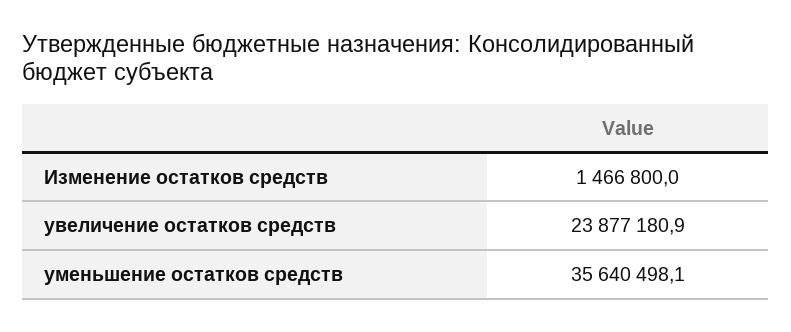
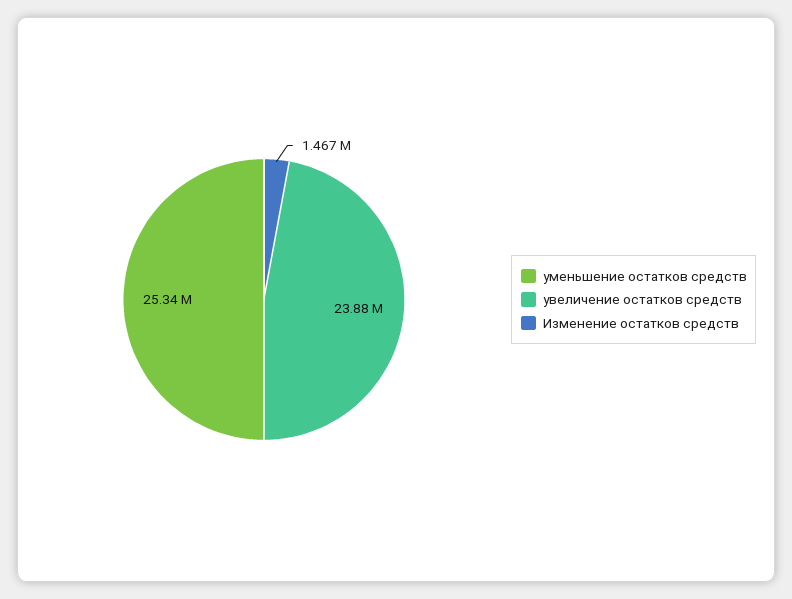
уменьшение остатков средств: 35640498.1 -> 25340000

